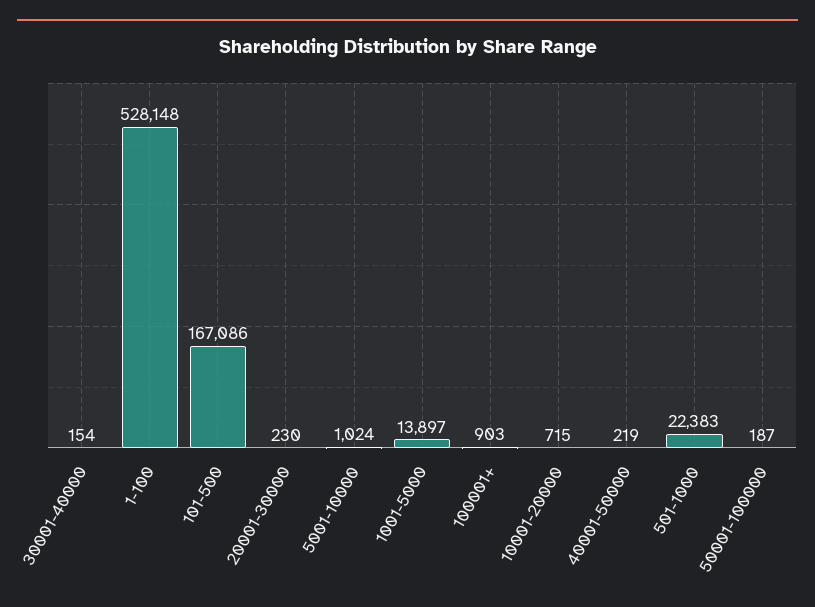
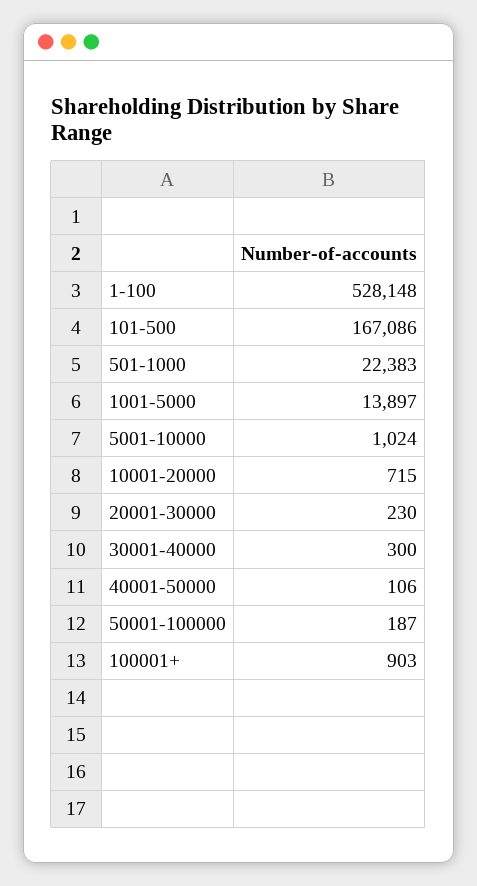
30001-40000: 154 -> 300
40001-50000: 219 -> 106

